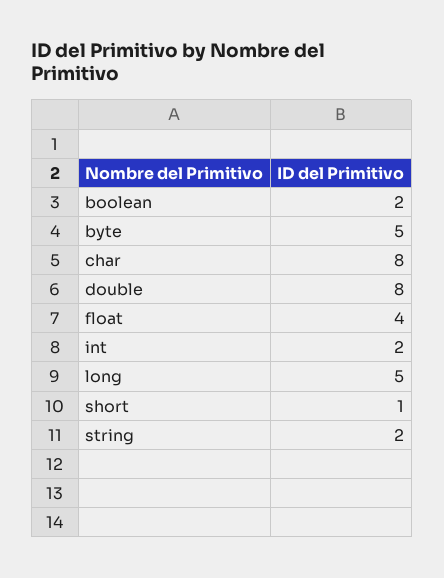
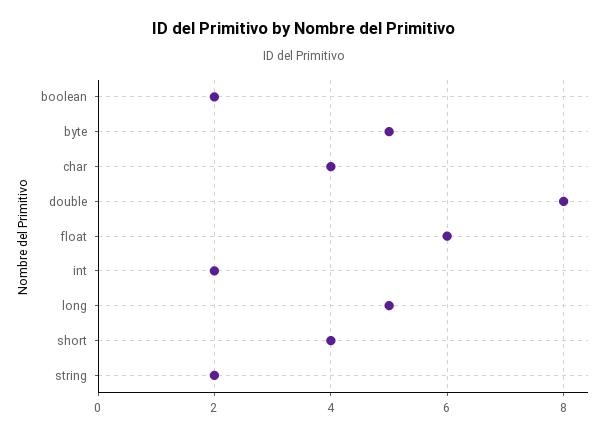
char: 8 -> 4
float: 4 -> 6
short: 1 -> 4

